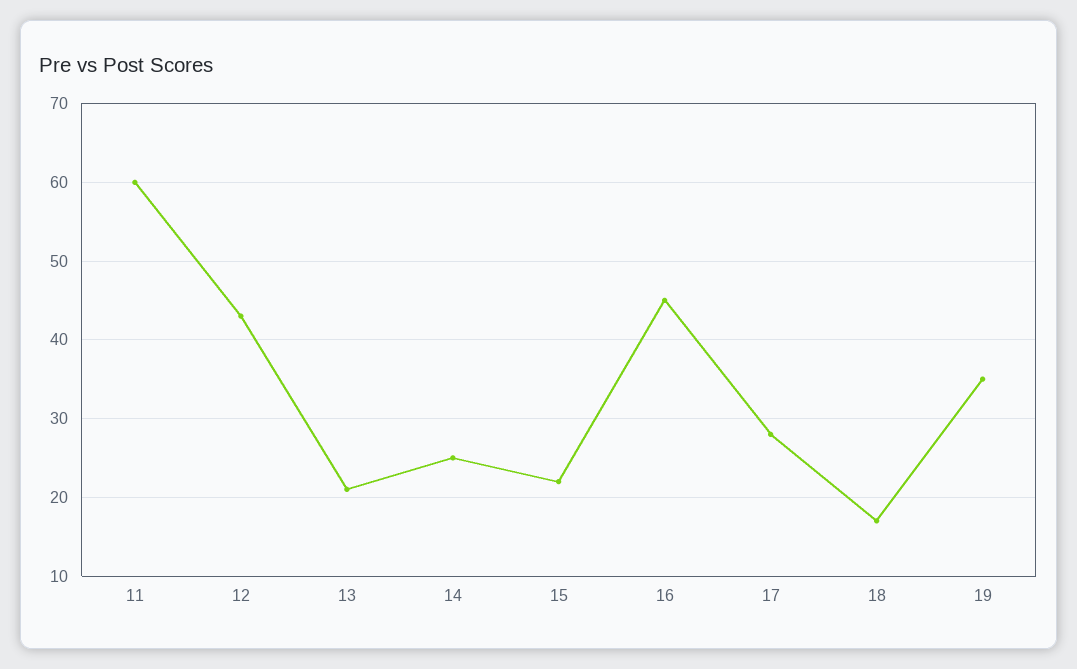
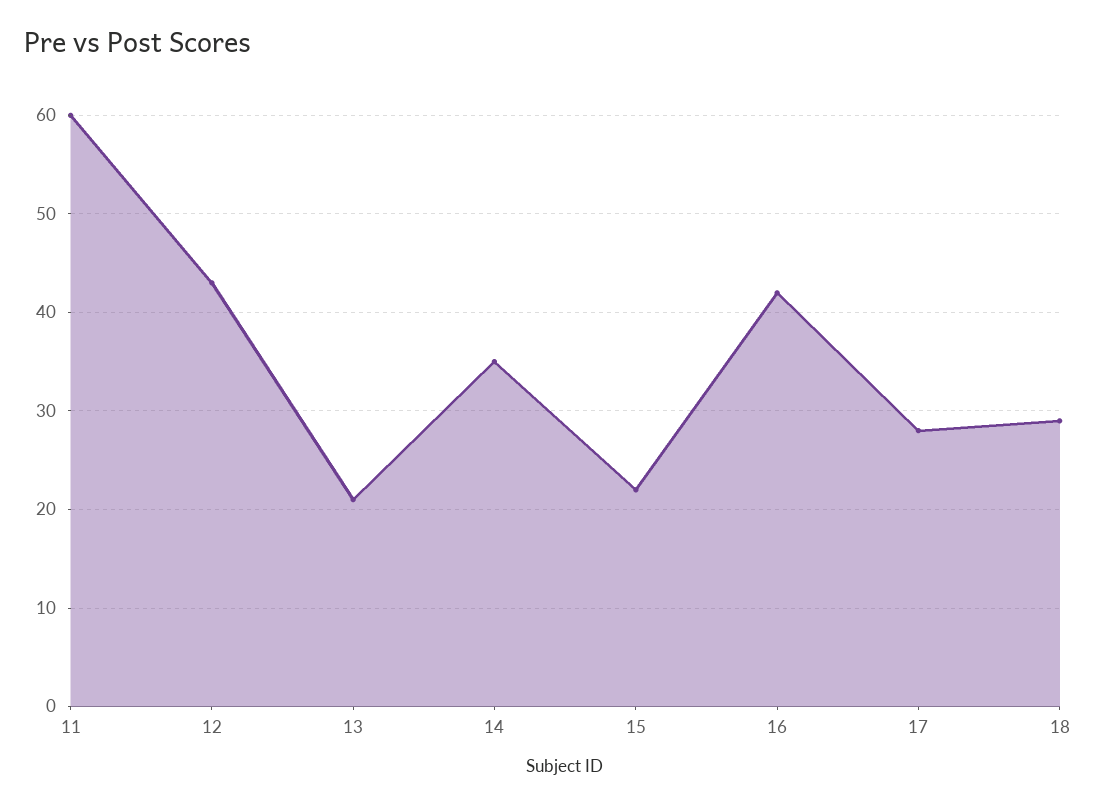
14: 25 -> 35
16: 45 -> 42
18: 17 -> 29
19: 35 -> none

